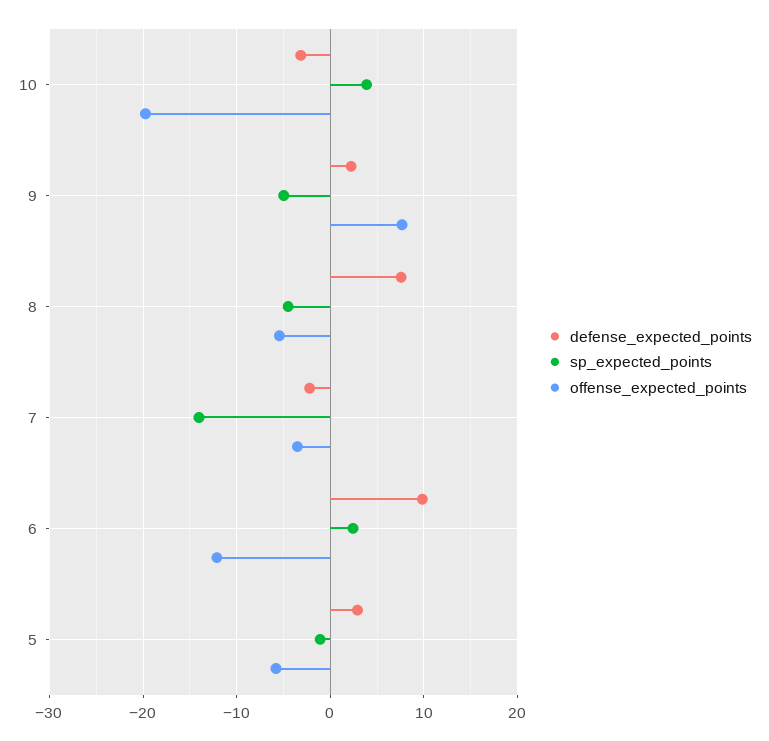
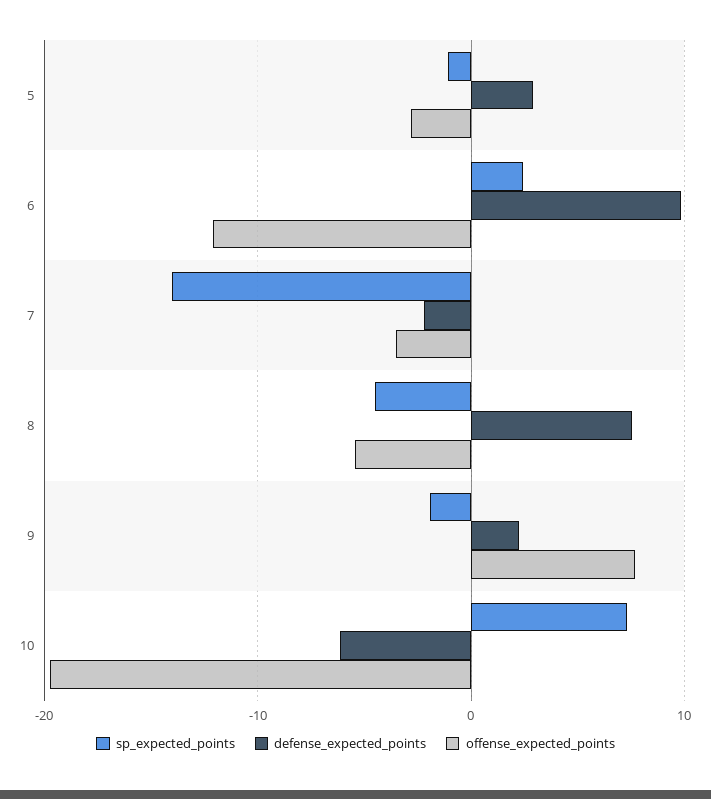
defense_expected_points, 10: -3 -> -6
sp_expected_points, 10: 4 -> 7
sp_expected_points, 9: -5 -> -2
offense_expected_points, 5: -6 -> -3

